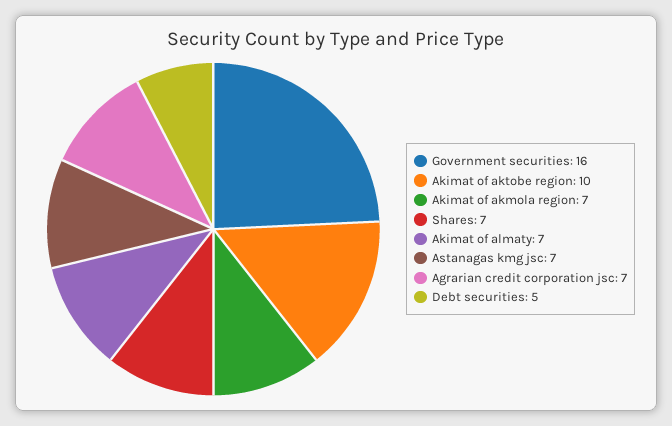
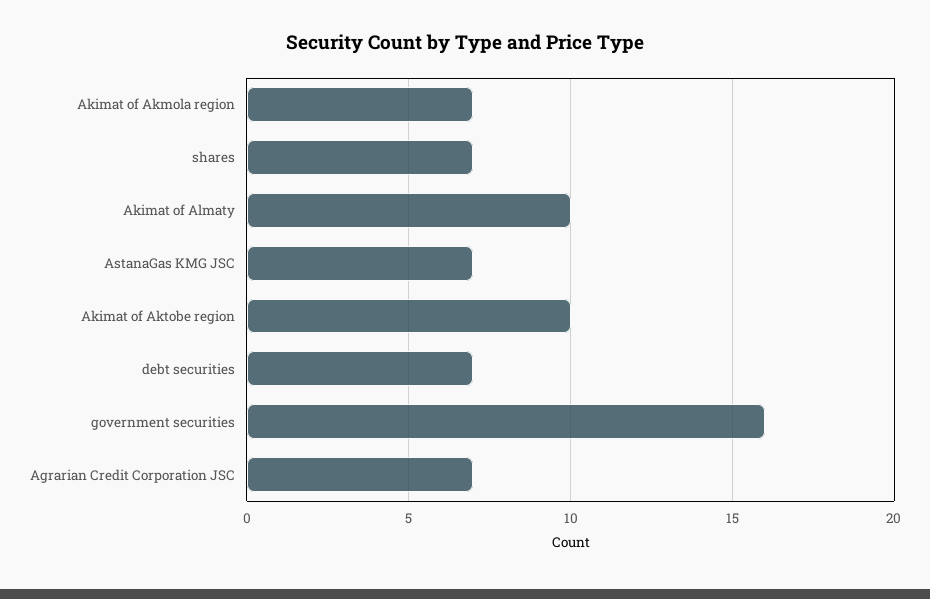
Akimat of almaty: 7 -> 10
Debt securities: 5 -> 7

